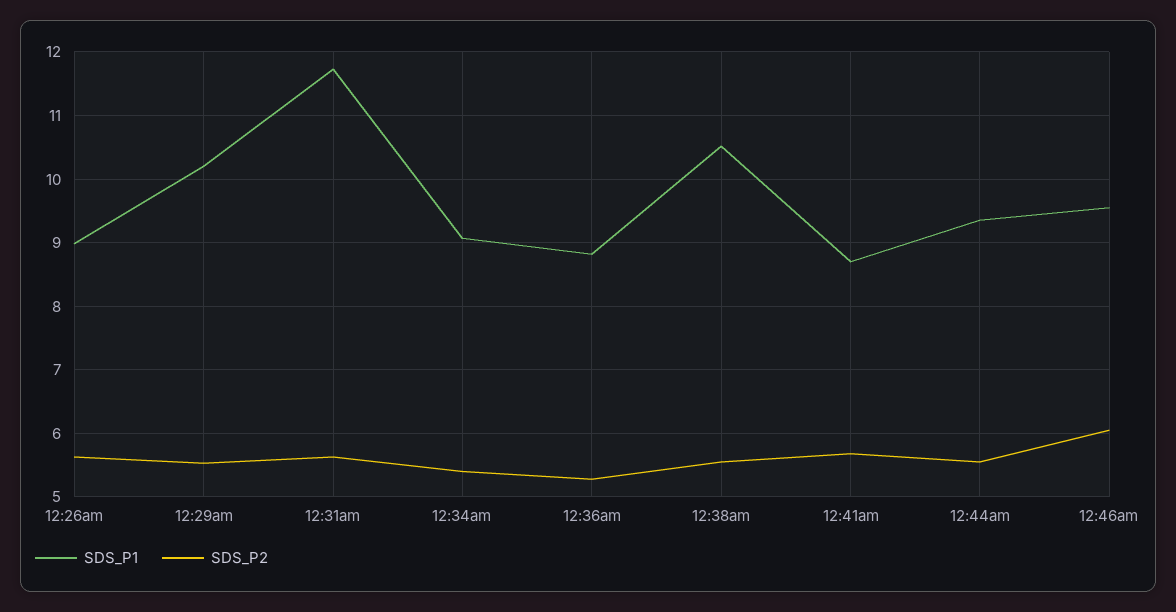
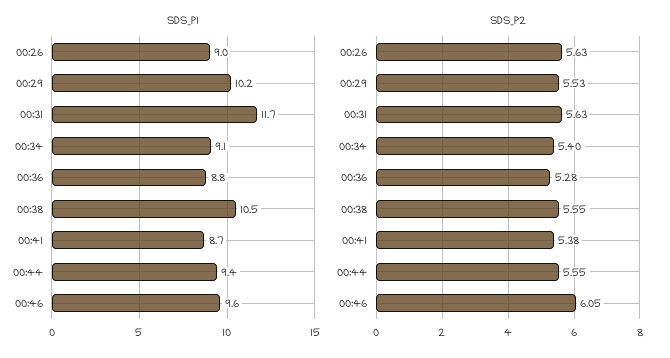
SDS_P2, 12:41am: 5.7 -> 5.38

